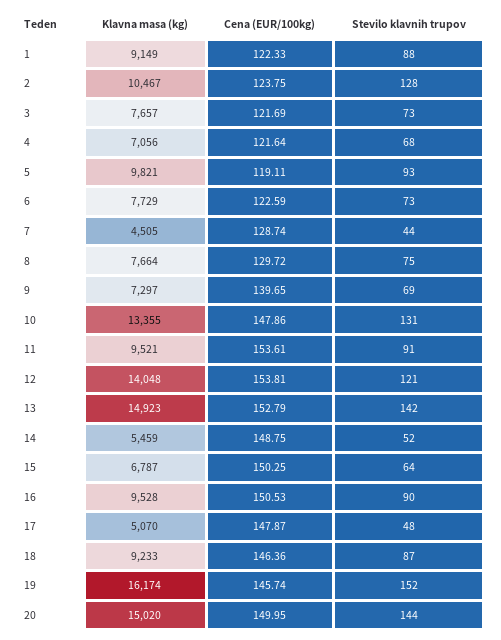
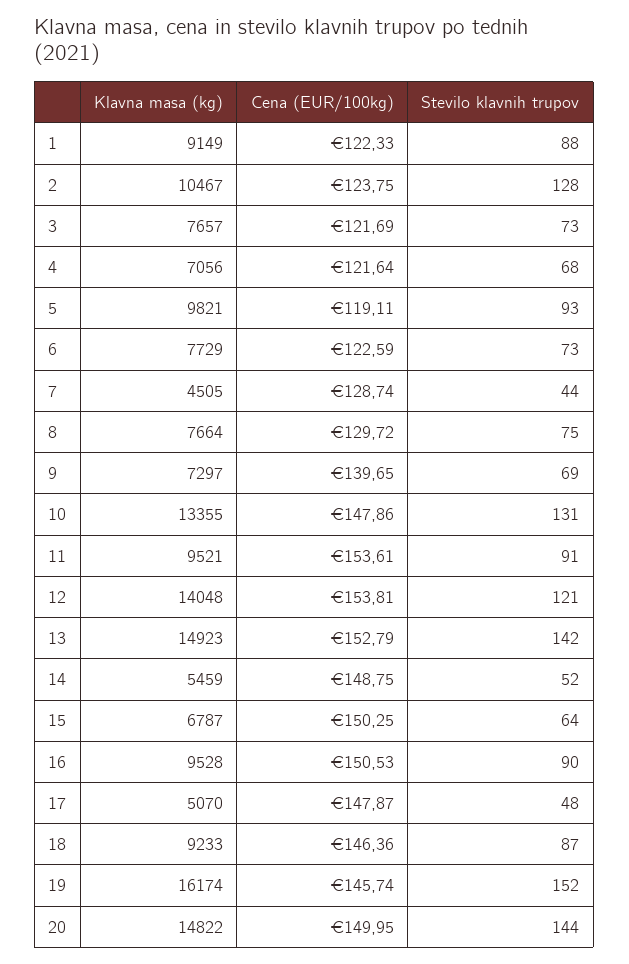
Klavna masa (kg), 20: 15020 -> 14822

